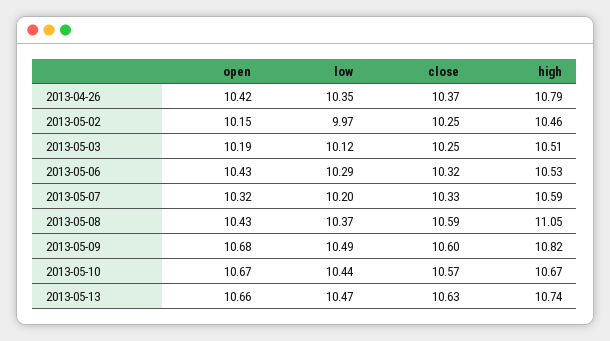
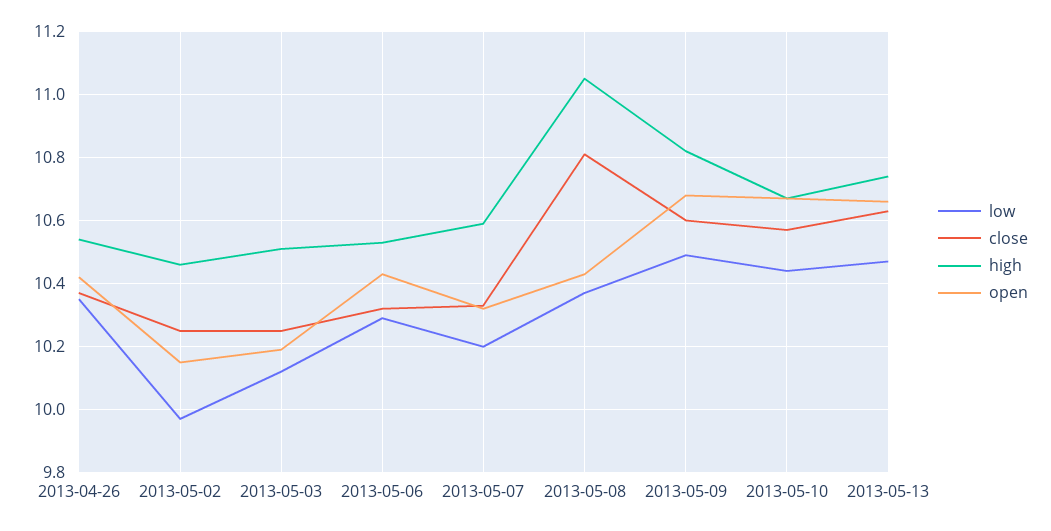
high, 2013-04-26: 10.79 -> 10.55
close, 2013-05-08: 10.59 -> 10.8

